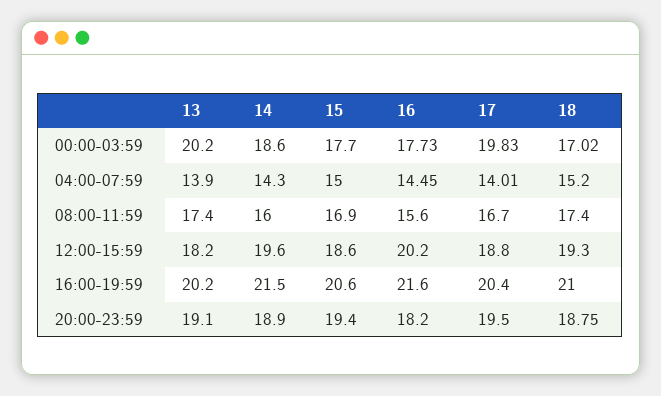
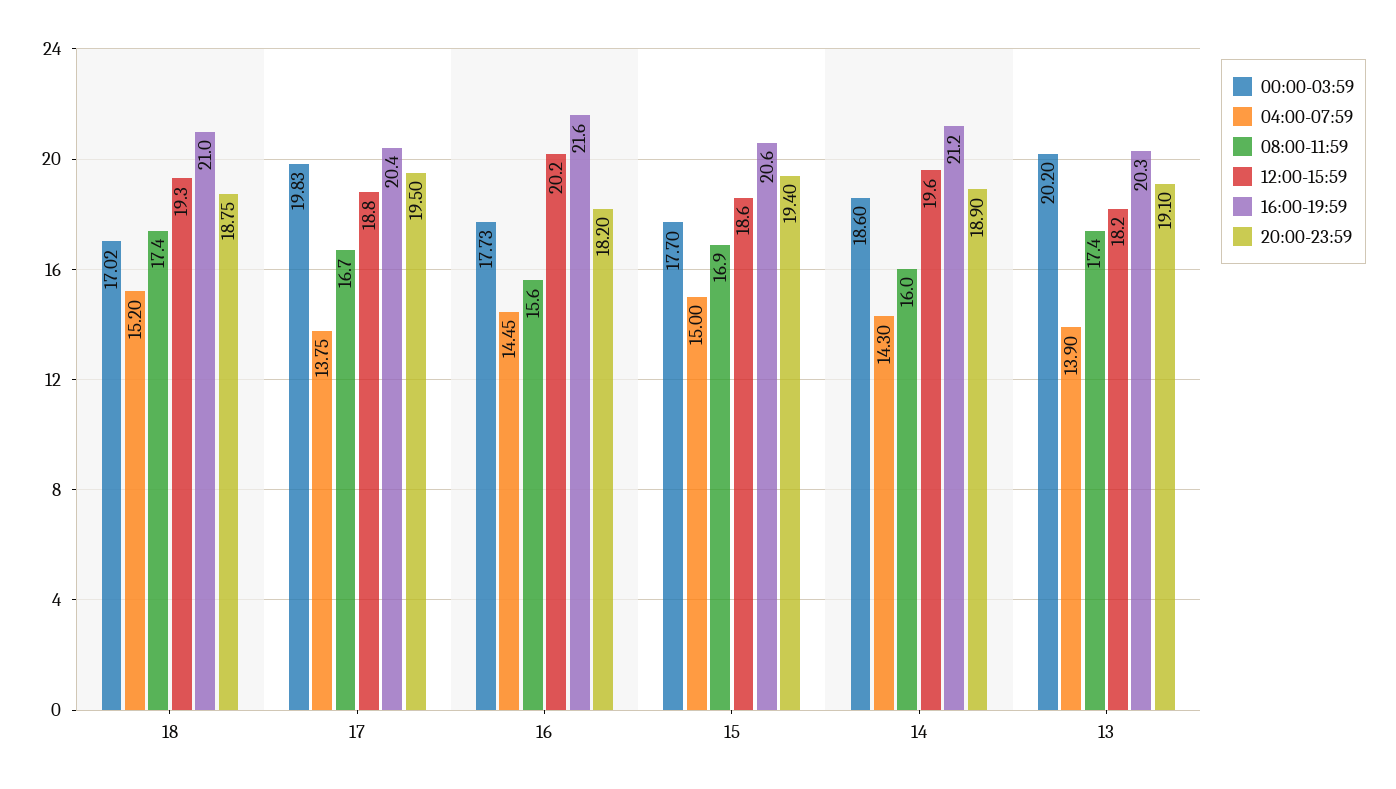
04:00-07:59, 17: 14.01 -> 13.75
16:00-19:59, 13: 20.2 -> 20.3
16:00-19:59, 14: 21.5 -> 21.2

